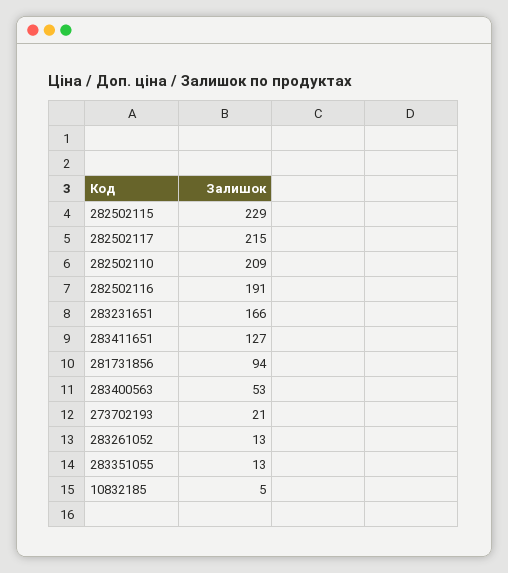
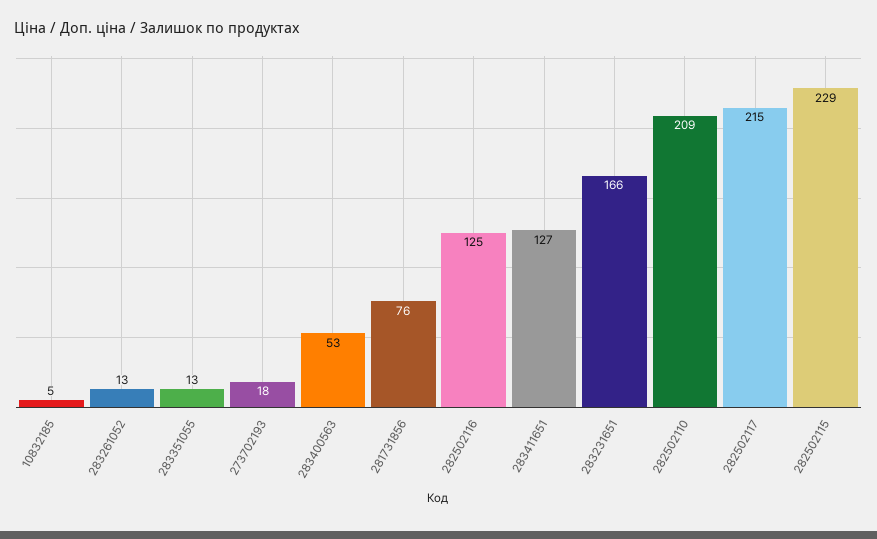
282502116: 191 -> 125
281731856: 94 -> 76
273702193: 21 -> 18

